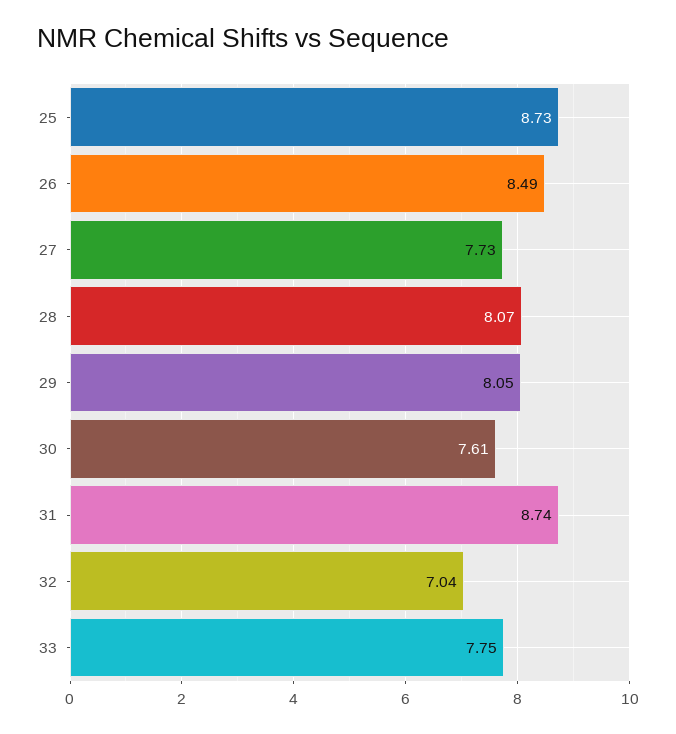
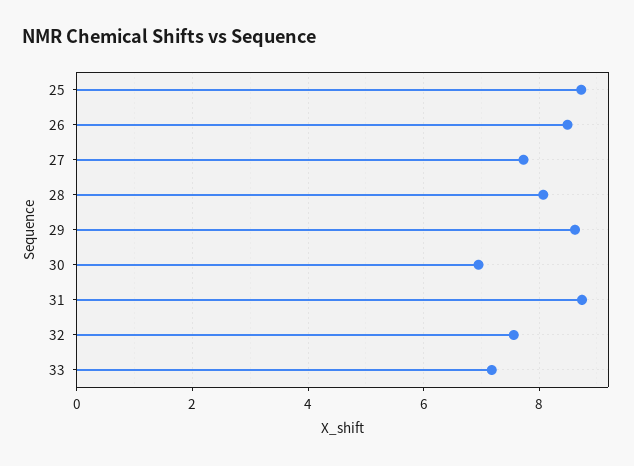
29: 8.05 -> 8.6
30: 7.61 -> 7
32: 7.04 -> 7.6
33: 7.75 -> 7.2

